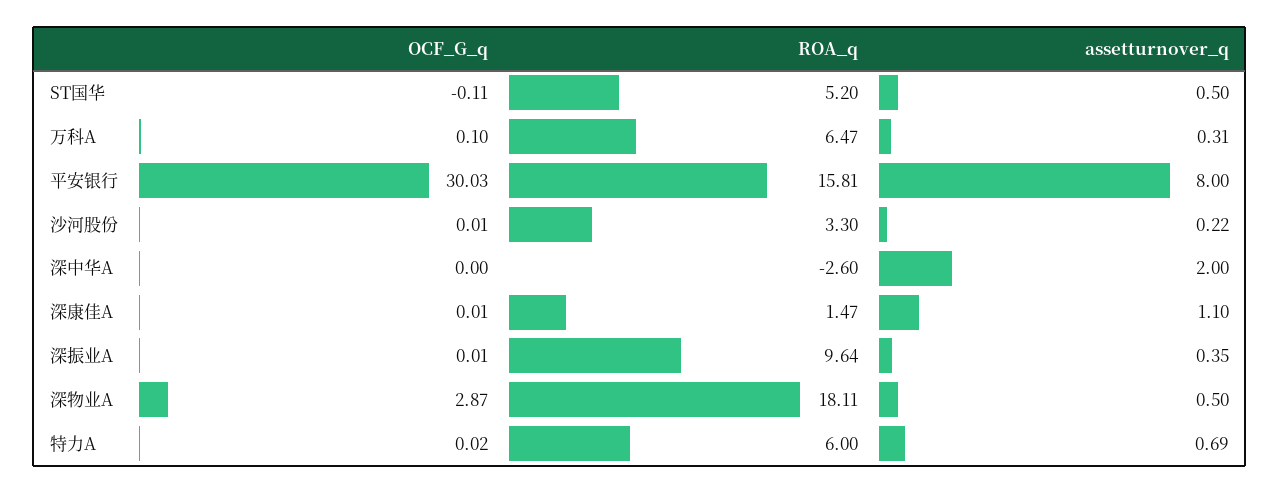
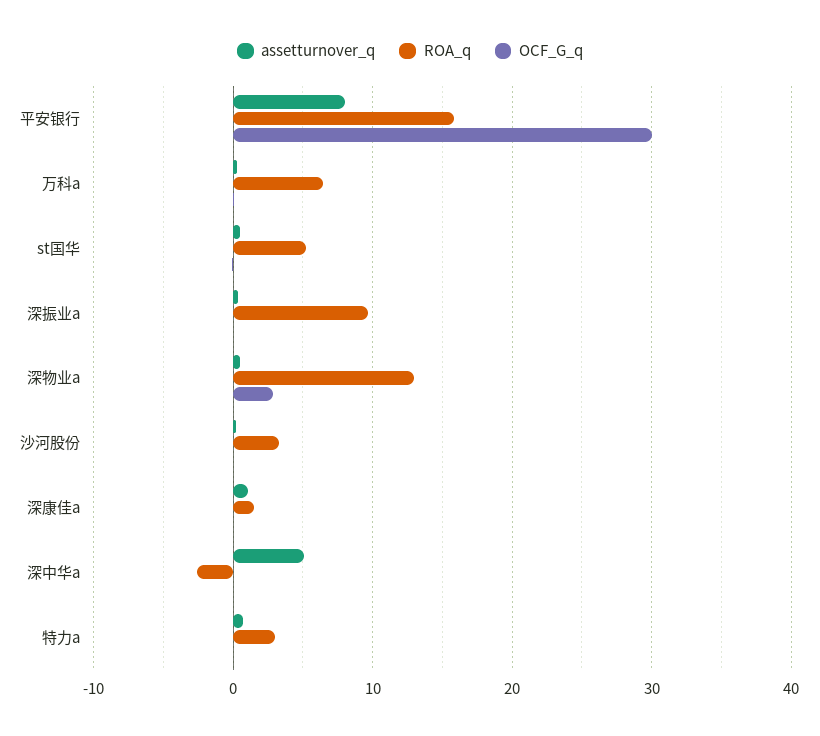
assetturnover_q, 深中华A: 2 -> 5
ROA_q, 深物业A: 18.11 -> 13
ROA_q, 特力A: 6 -> 3

